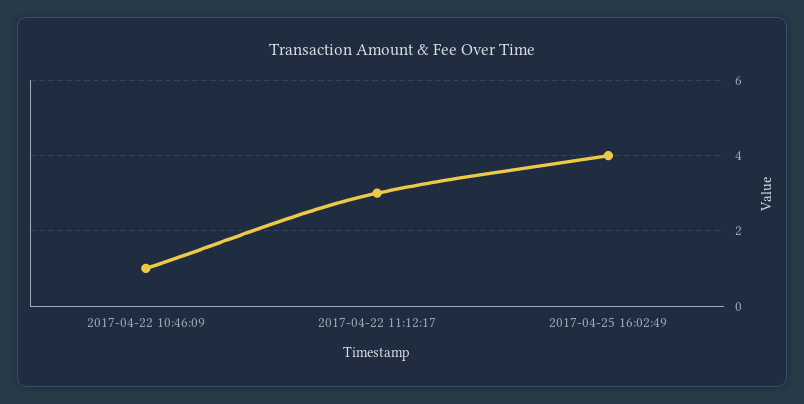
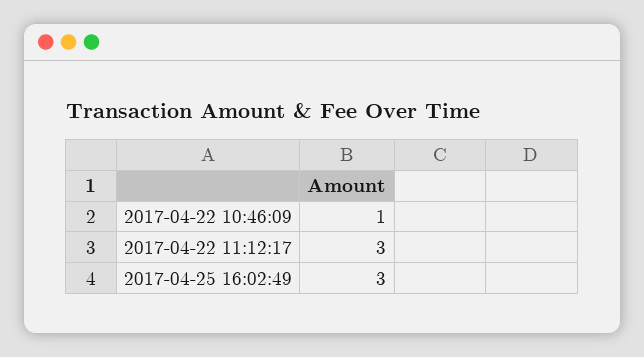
2017-04-25 16:02:49: 4 -> 3

